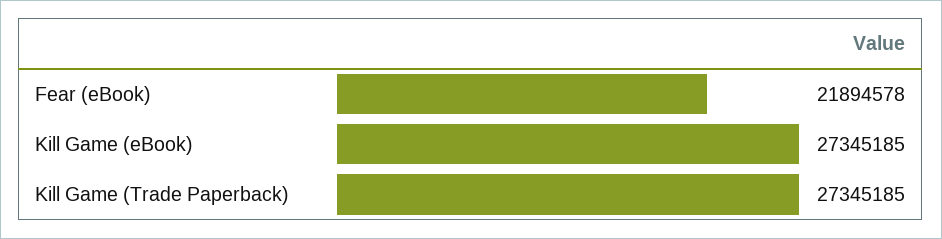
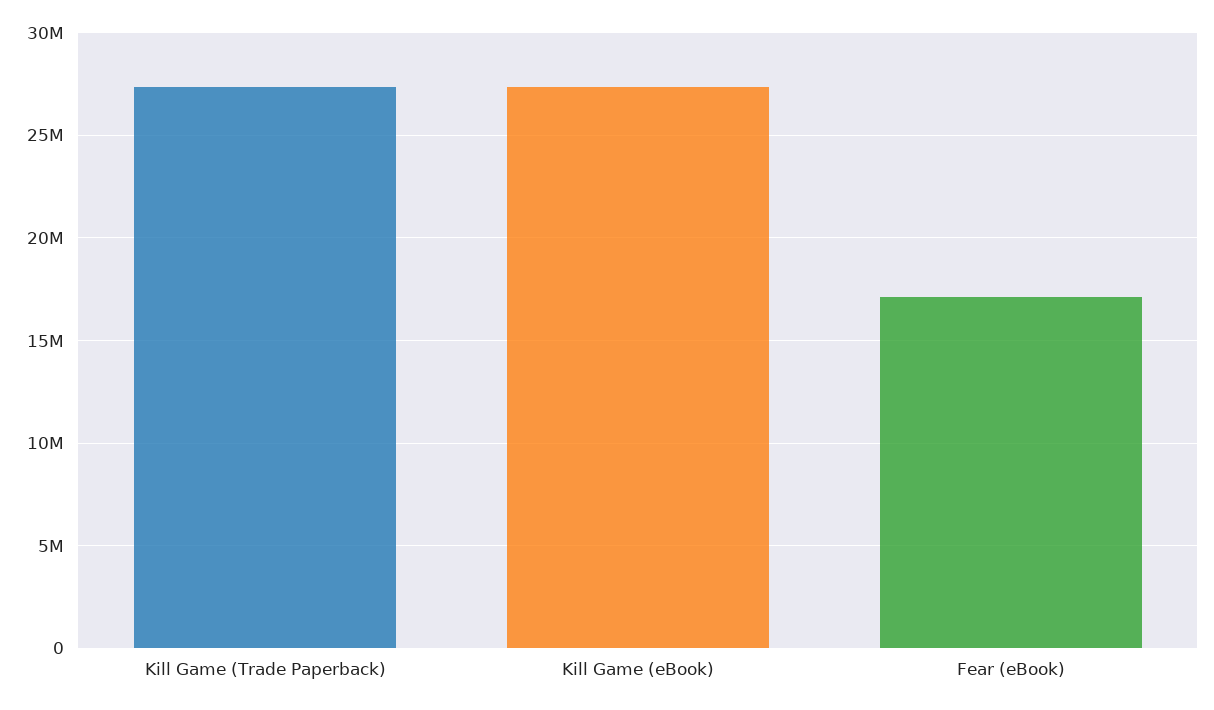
Fear (eBook): 21894578 -> 17000000

